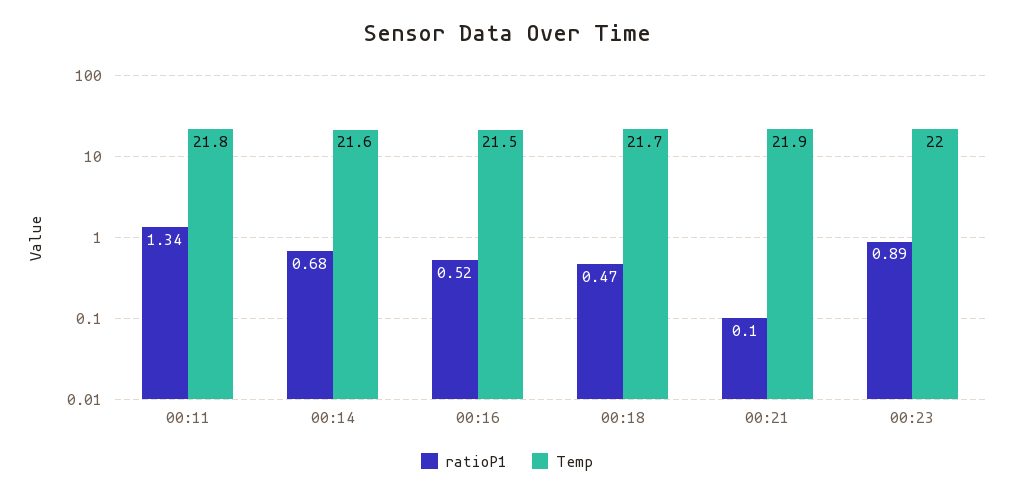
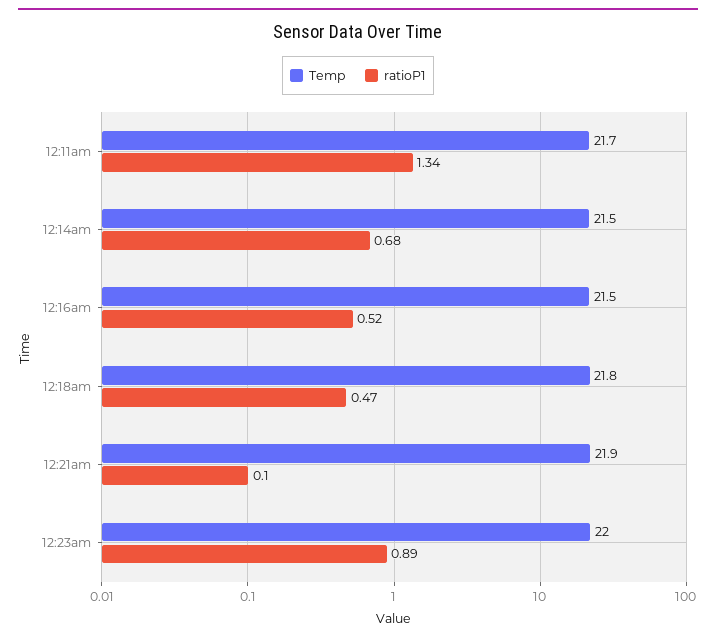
Temp, 00:11: 21.8 -> 21.7
Temp, 00:14: 21.6 -> 21.5
Temp, 00:18: 21.7 -> 21.8

